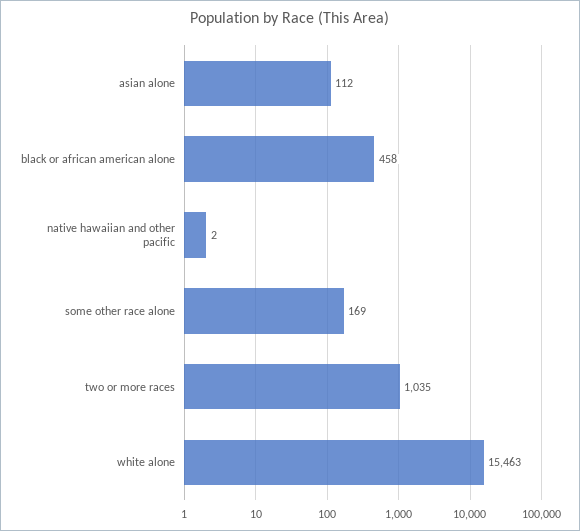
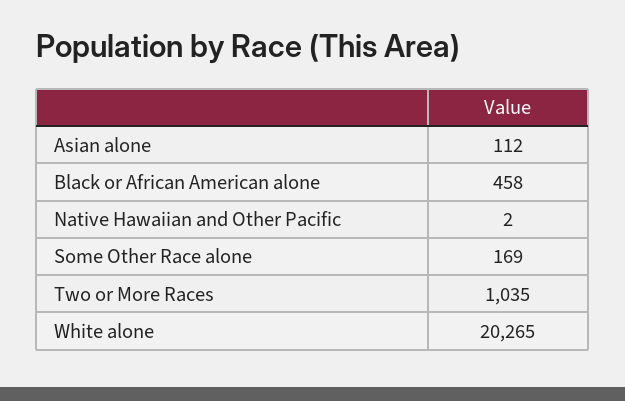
white alone: 15463 -> 20265

